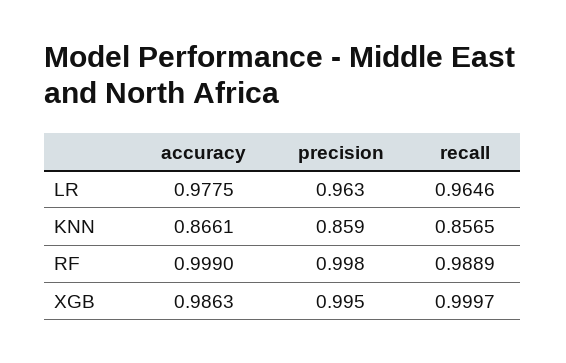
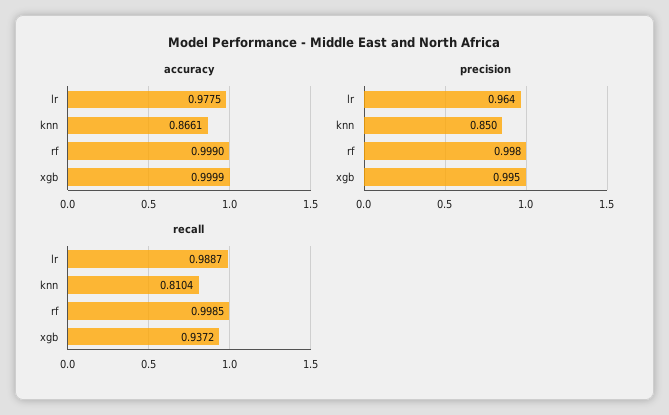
precision, LR: 0.963 -> 0.964
recall, LR: 0.9646 -> 0.9887
precision, KNN: 0.859 -> 0.85
recall, KNN: 0.8565 -> 0.8104
recall, RF: 0.9889 -> 0.9985
accuracy, XGB: 0.9863 -> 0.9999
recall, XGB: 0.9997 -> 0.9372

